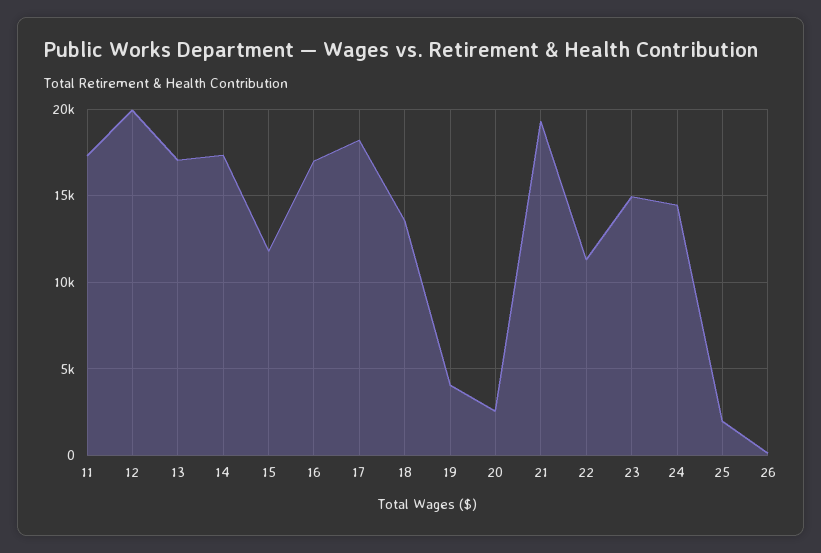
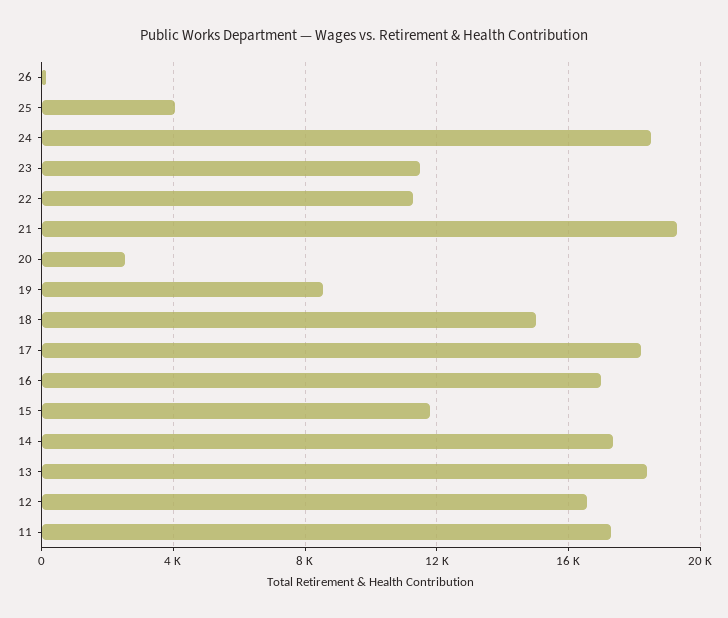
12: 20000 -> 16500
13: 17000 -> 18500
18: 13500 -> 15000
19: 4000 -> 8500
23: 15000 -> 11500
24: 14500 -> 18500
25: 2000 -> 4000

